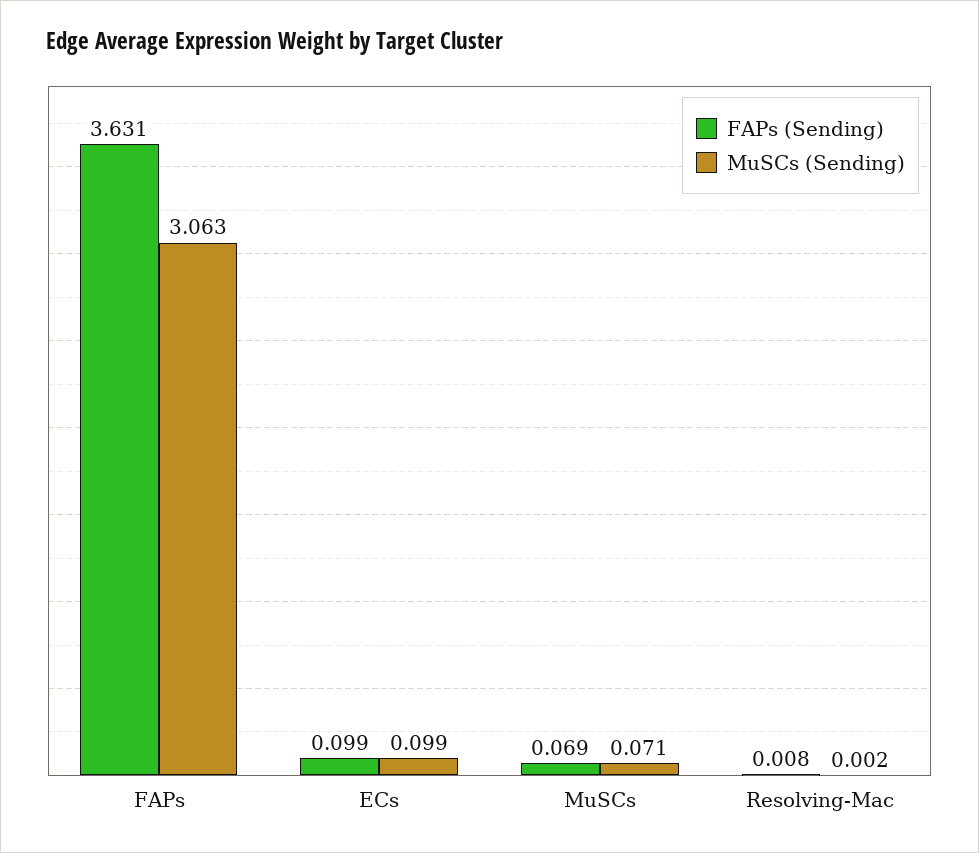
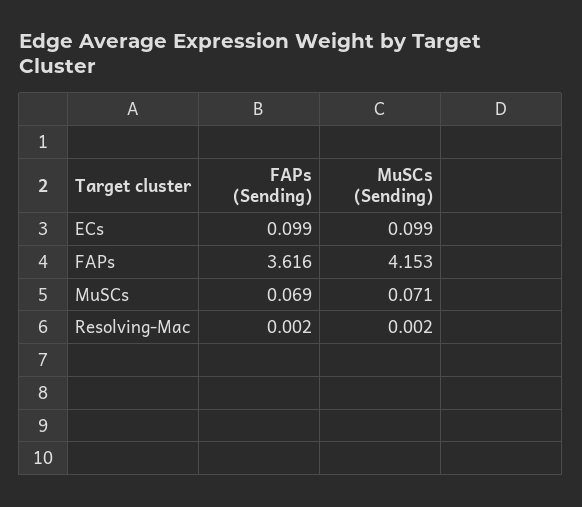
FAPs (Sending), FAPs: 3.631 -> 3.616
MuSCs (Sending), FAPs: 3.063 -> 4.153
FAPs (Sending), Resolving-Mac: 0.008 -> 0.002

